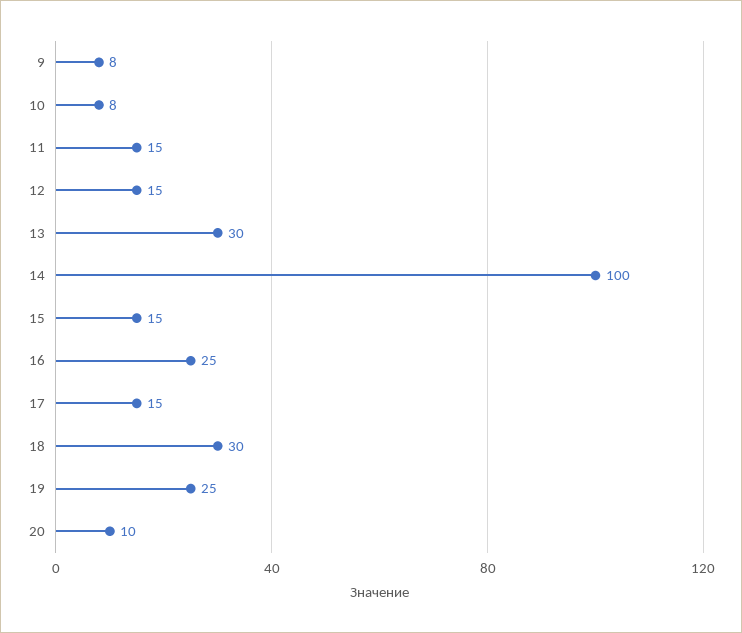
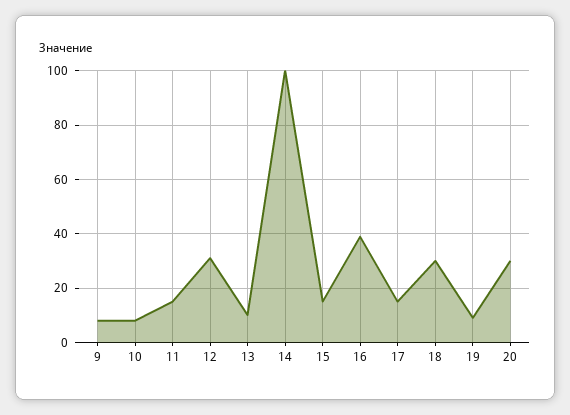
12: 15 -> 30
13: 30 -> 10
16: 25 -> 40
19: 25 -> 10
20: 10 -> 30

